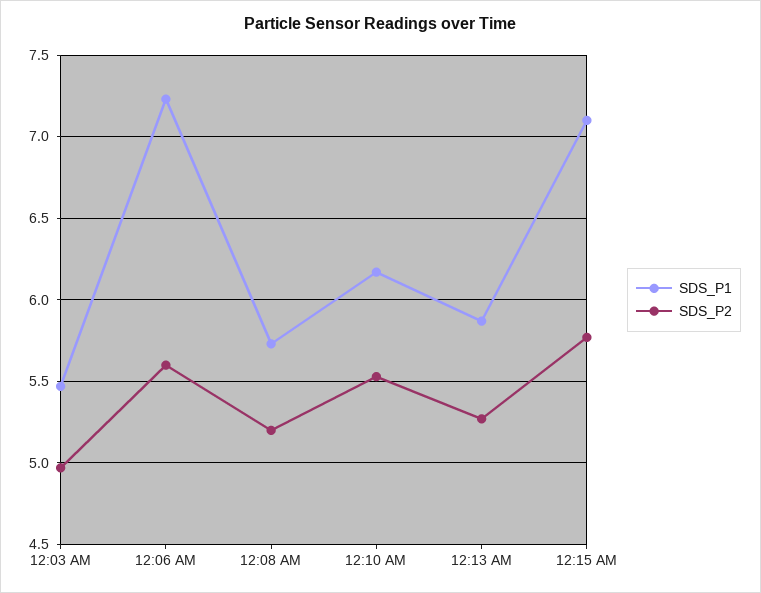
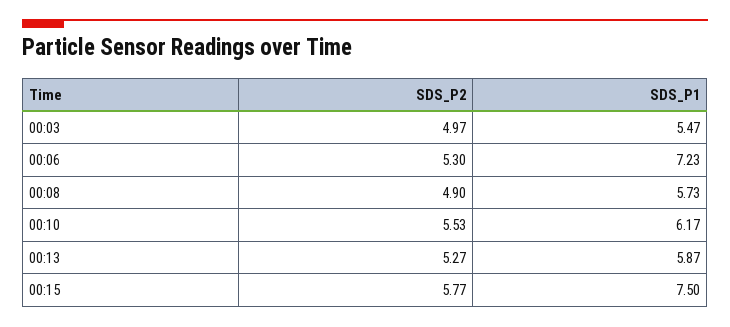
SDS_P2, 12:06 AM: 5.6 -> 5.3
SDS_P2, 12:08 AM: 5.2 -> 4.9
SDS_P1, 12:15 AM: 7.1 -> 7.5

